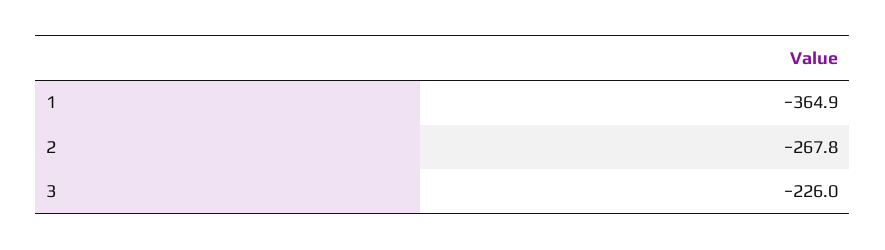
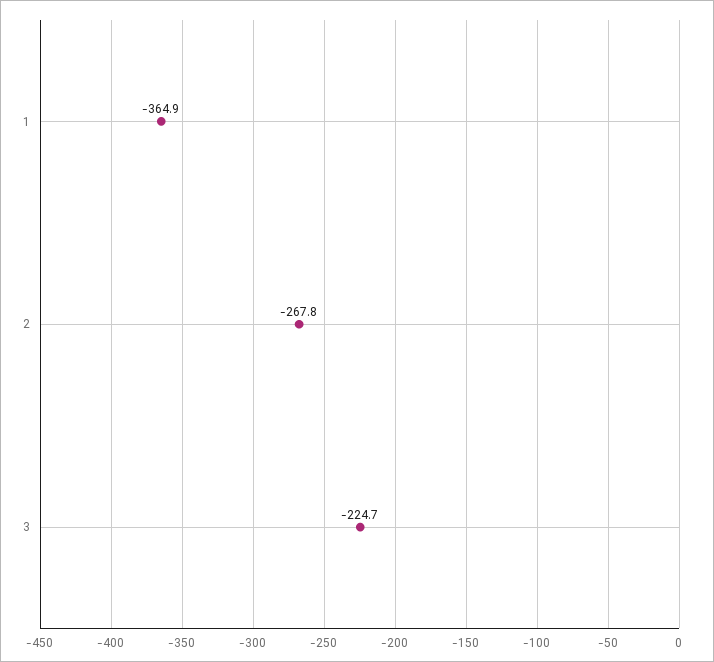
3: -226 -> -224.7

